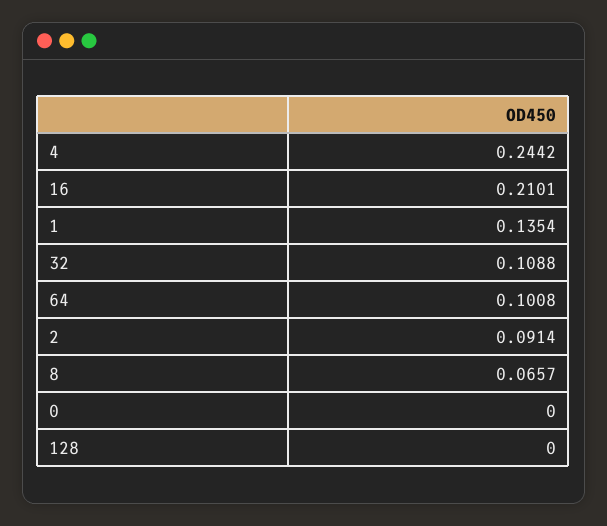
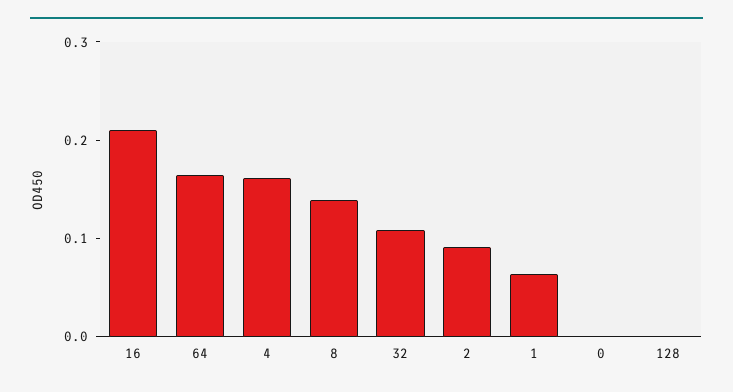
4: 0.2442 -> 0.16
1: 0.1354 -> 0.06
64: 0.1008 -> 0.16
8: 0.0657 -> 0.14

